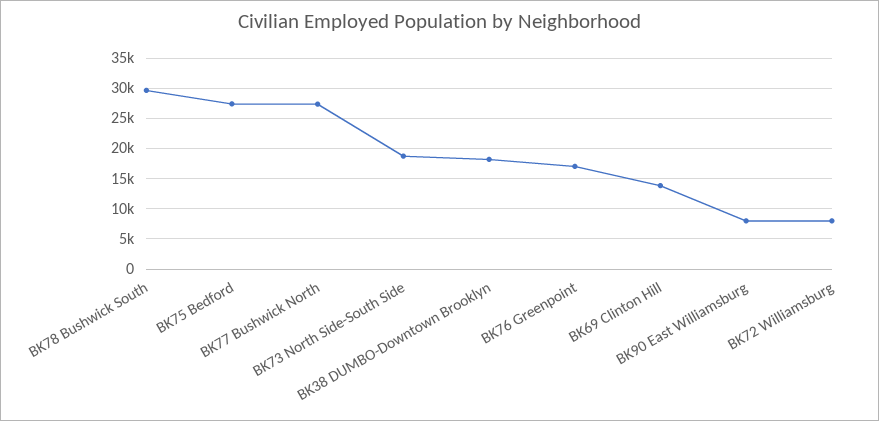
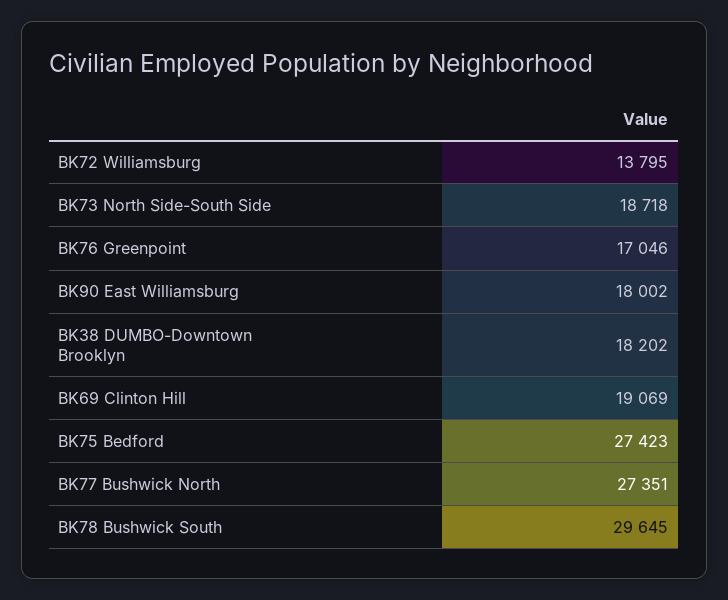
BK69 Clinton Hill: 14000 -> 19069
BK90 East Williamsburg: 8000 -> 18002
BK72 Williamsburg: 8000 -> 13795

